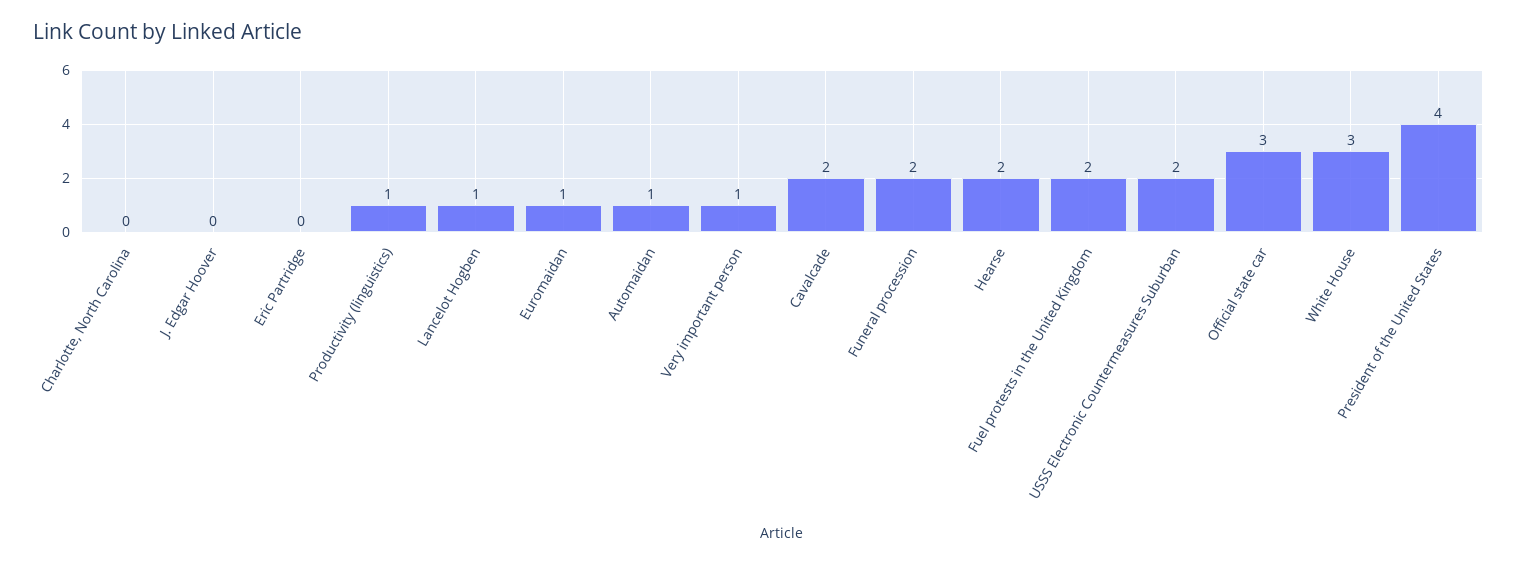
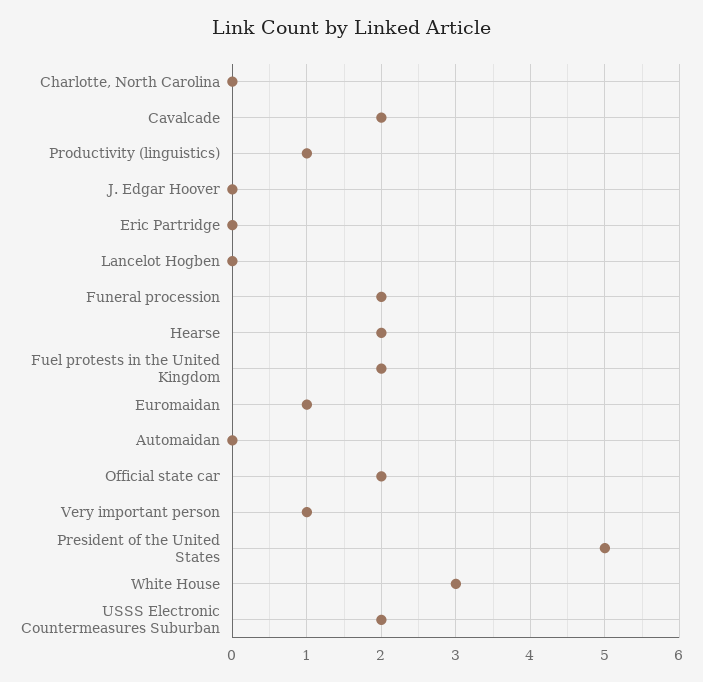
Lancelot Hogben: 1 -> 0
Automaidan: 1 -> 0
Official state car: 3 -> 2
President of the United States: 4 -> 5

